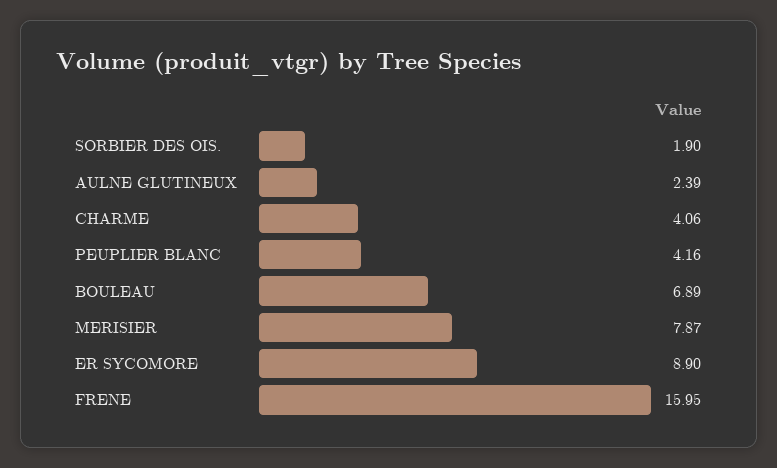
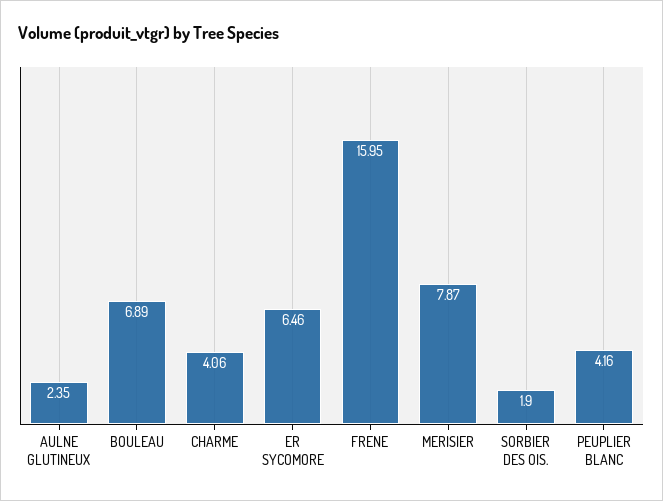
AULNE GLUTINEUX: 2.39 -> 2.35
ER SYCOMORE: 8.9 -> 6.46

